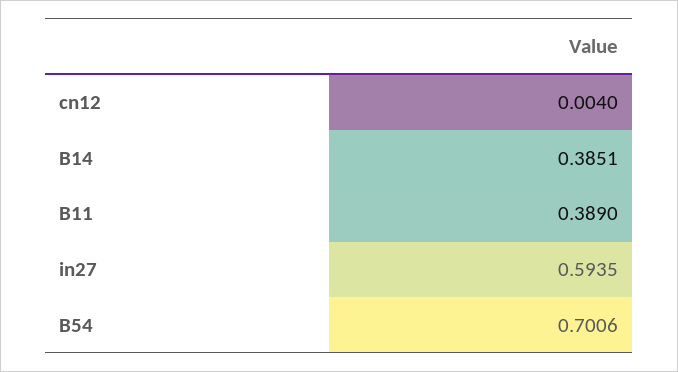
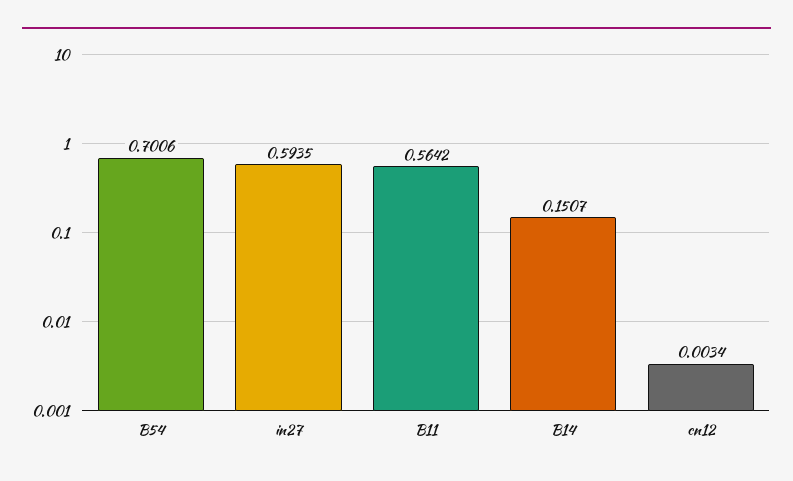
cn12: 0.004 -> 0.0034
B14: 0.3851 -> 0.1507
B11: 0.389 -> 0.5642

